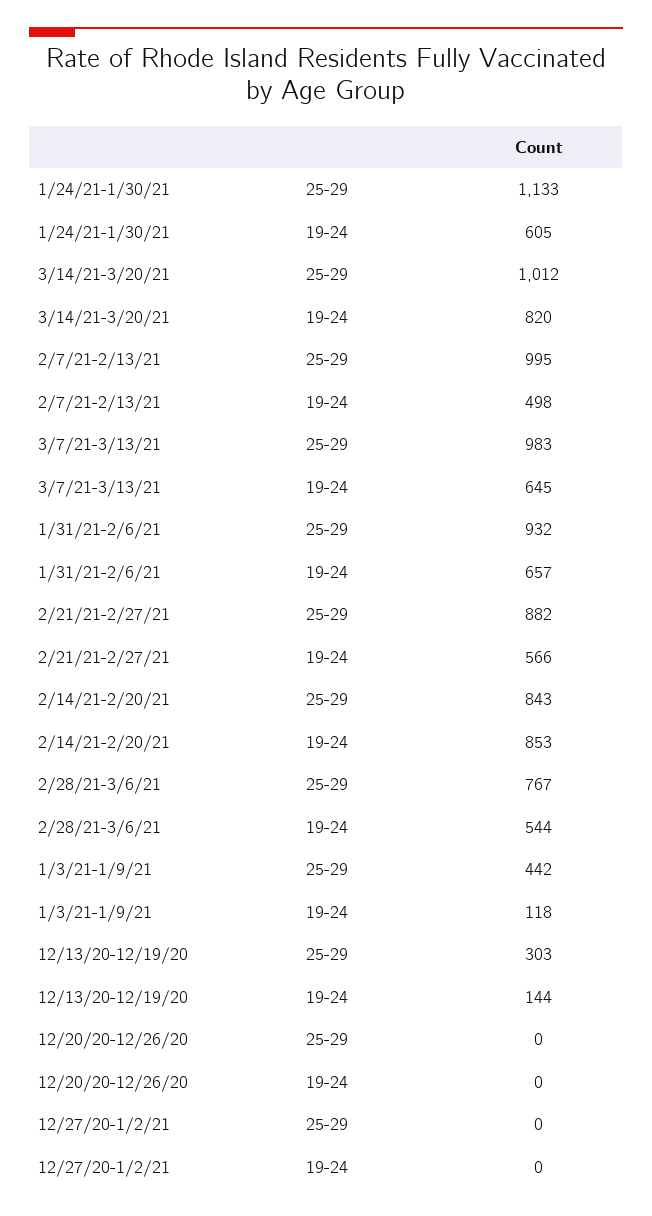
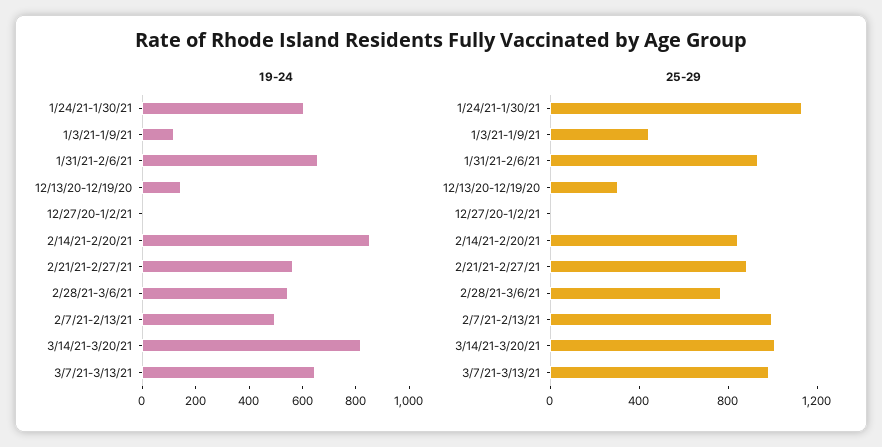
25-29, 12/20/20-12/26/20: 0 -> none
19-24, 12/20/20-12/26/20: 0 -> none

